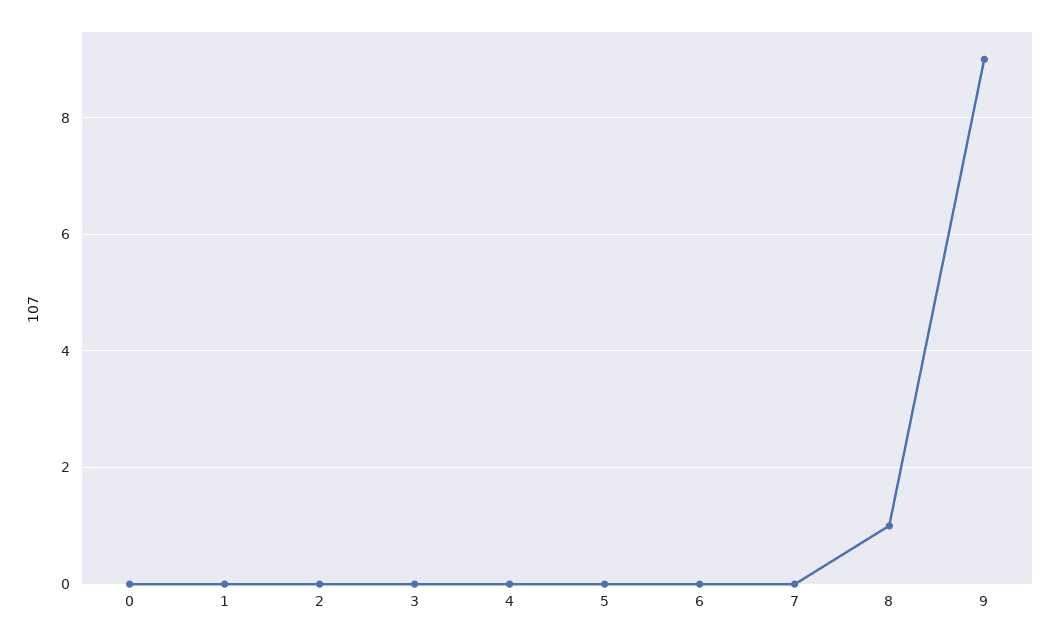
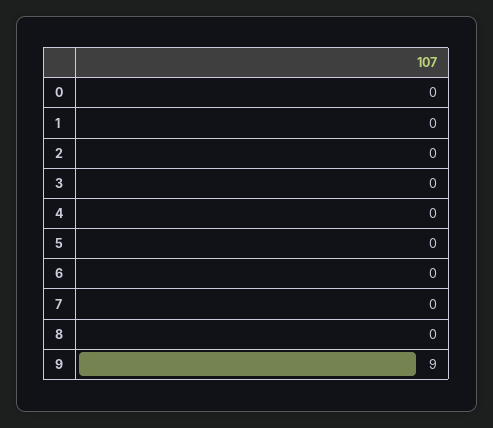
8: 1 -> 0

